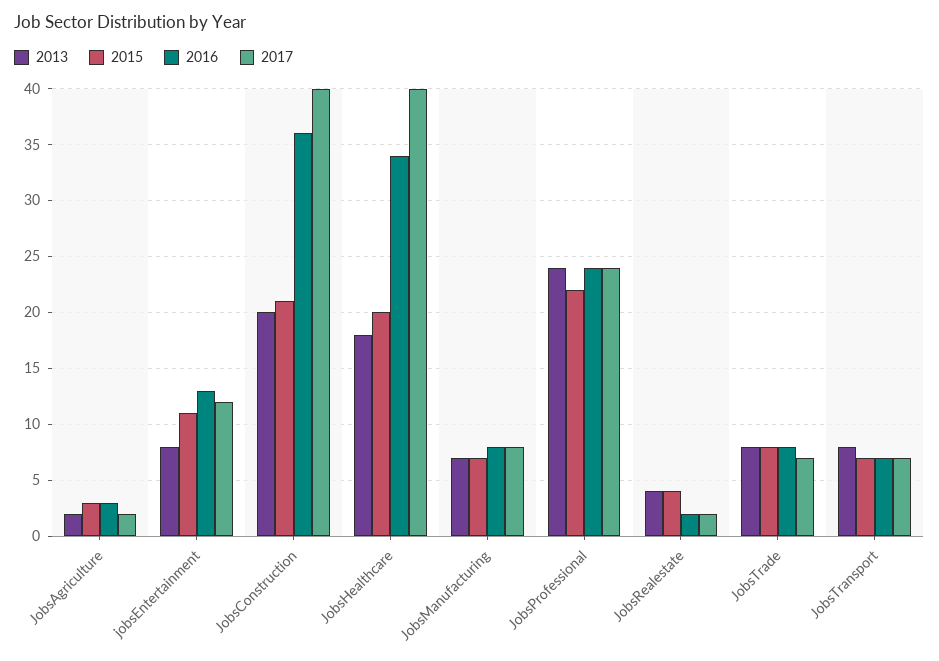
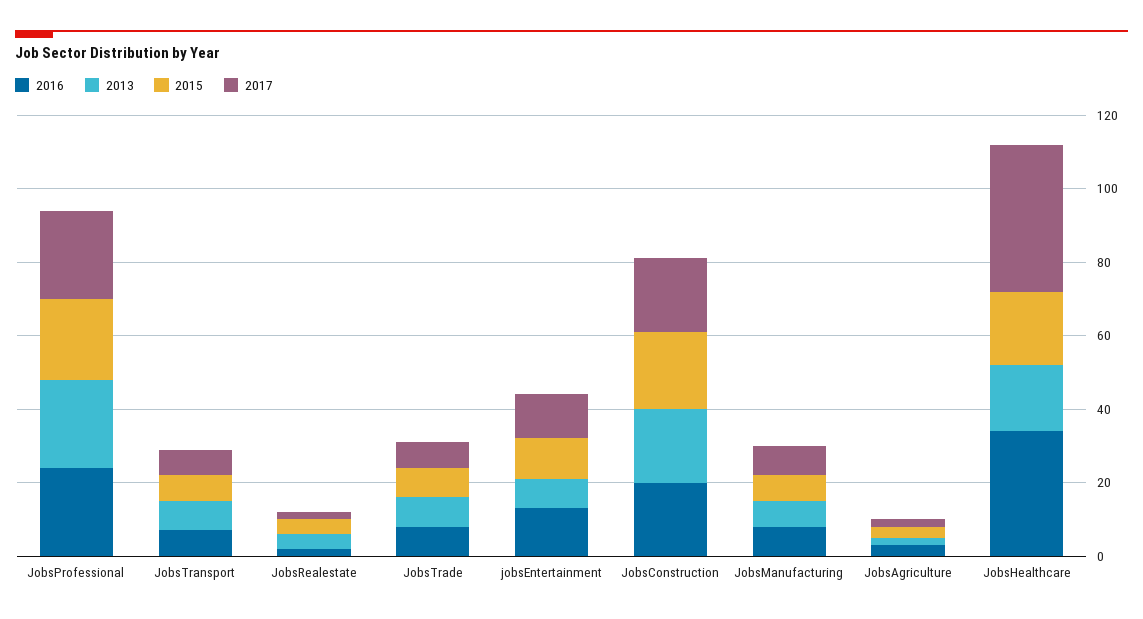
2016, JobsConstruction: 36 -> 20
2017, JobsConstruction: 40 -> 20

